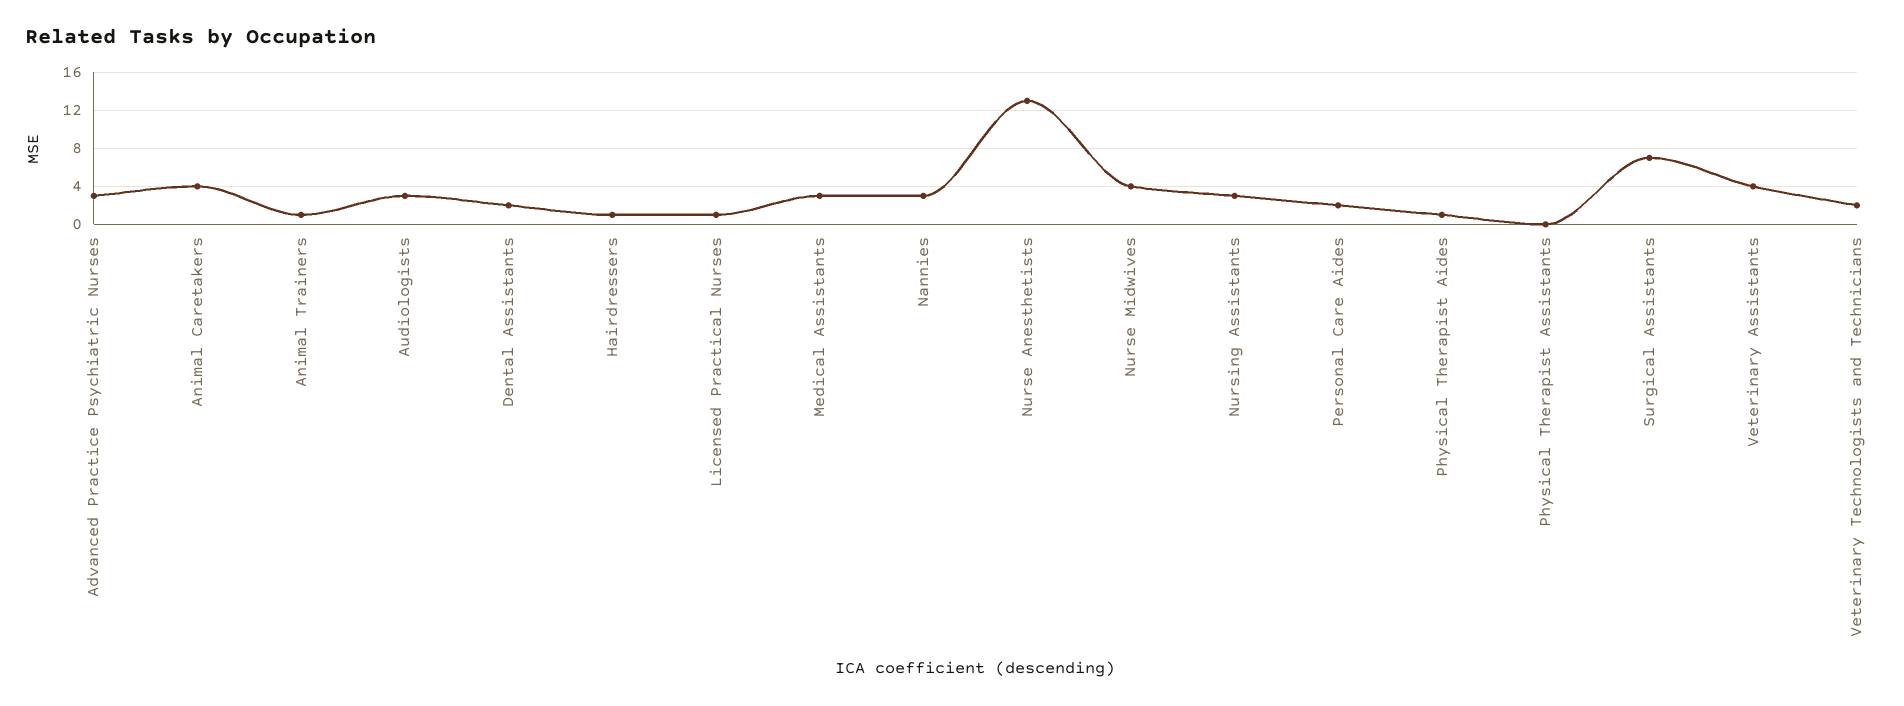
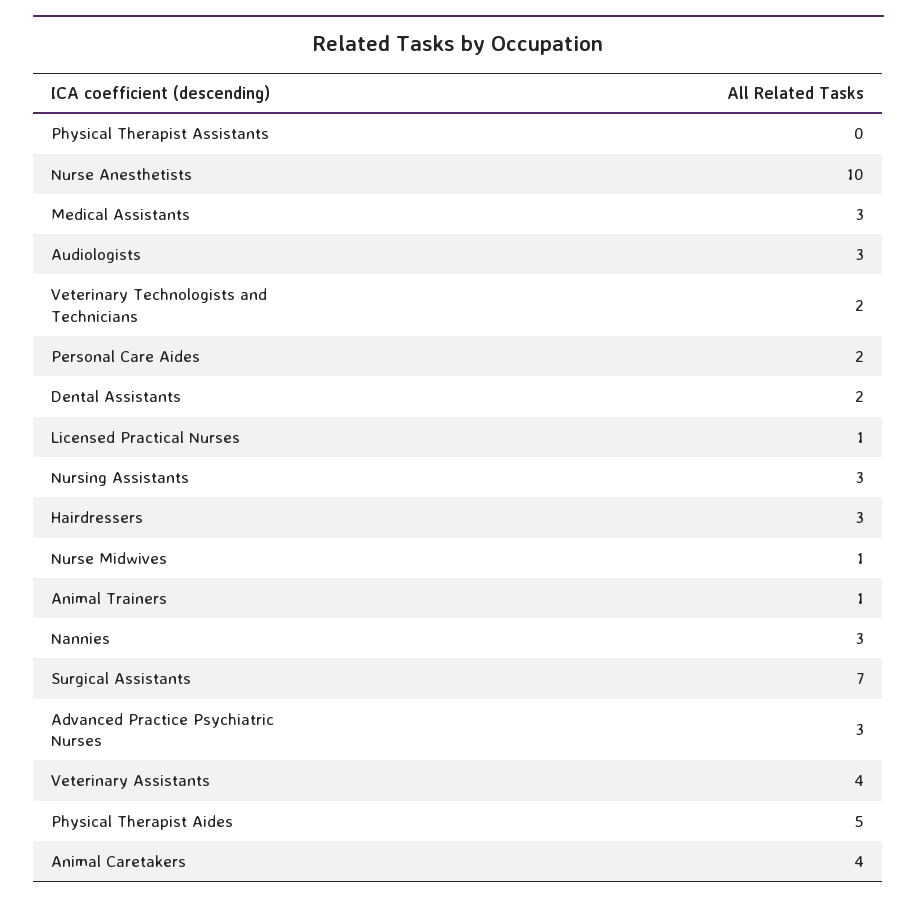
Hairdressers: 1 -> 3
Nurse Anesthetists: 13 -> 10
Nurse Midwives: 4 -> 1
Physical Therapist Aides: 1 -> 5

